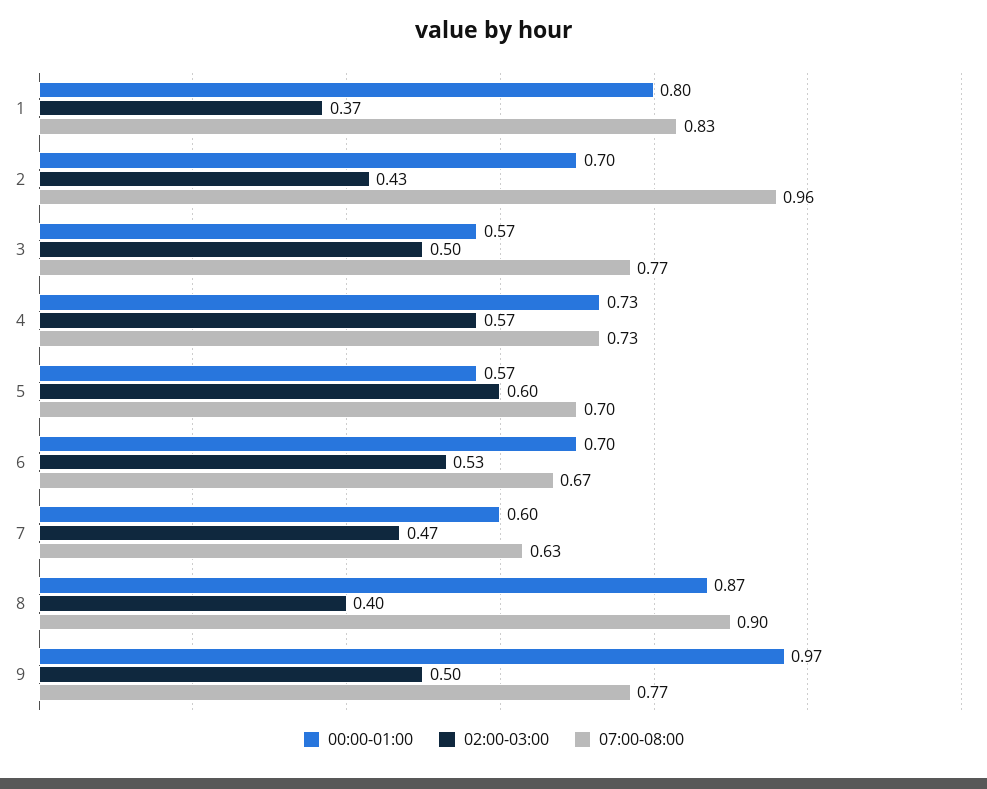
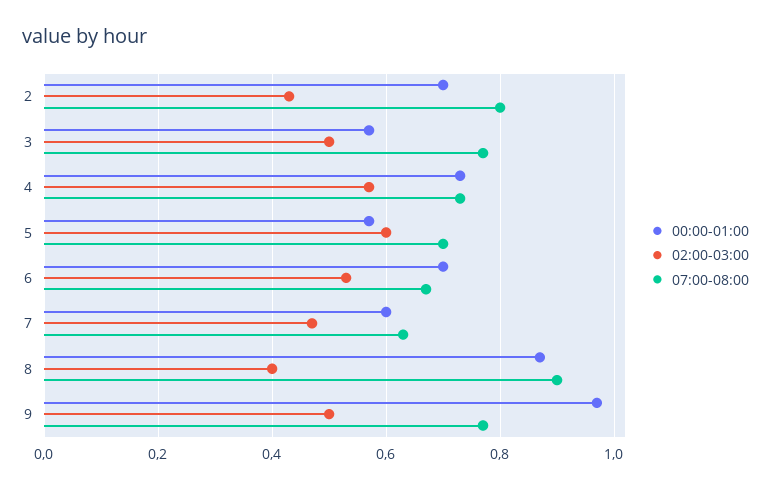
00:00-01:00, 1: 0.8 -> none
02:00-03:00, 1: 0.37 -> none
07:00-08:00, 1: 0.83 -> none
07:00-08:00, 2: 0.96 -> 0.8

